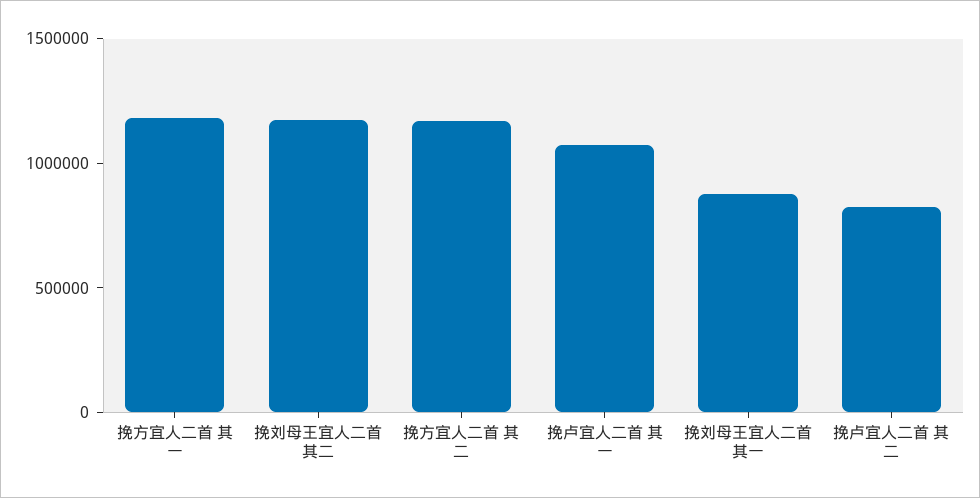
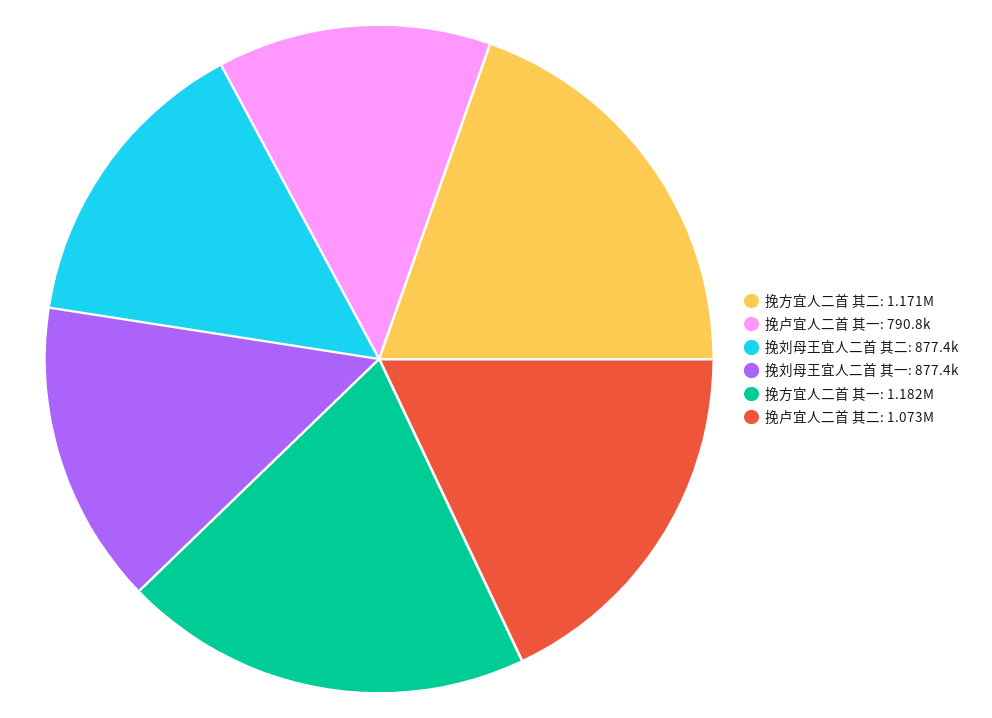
挽刘母王宜人二首 其二: 1200000 -> 877400
挽卢宜人二首 其一: 1100000 -> 790800
挽卢宜人二首 其二: 800000 -> 1073000

